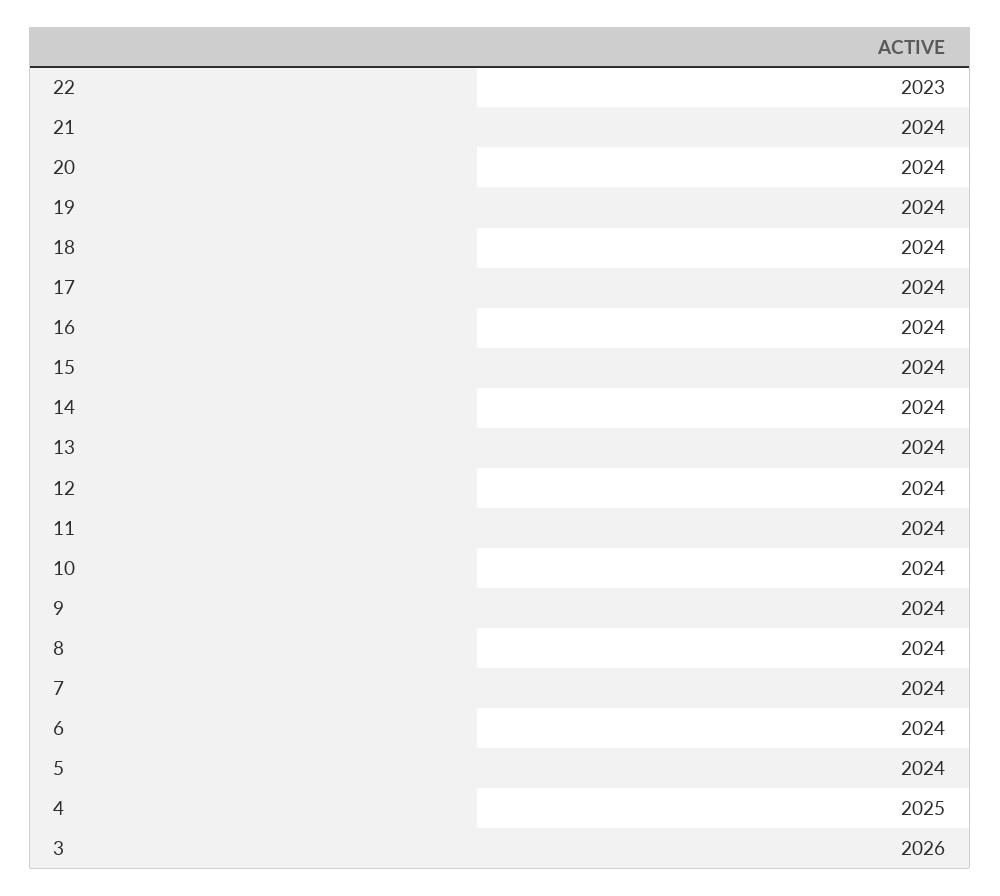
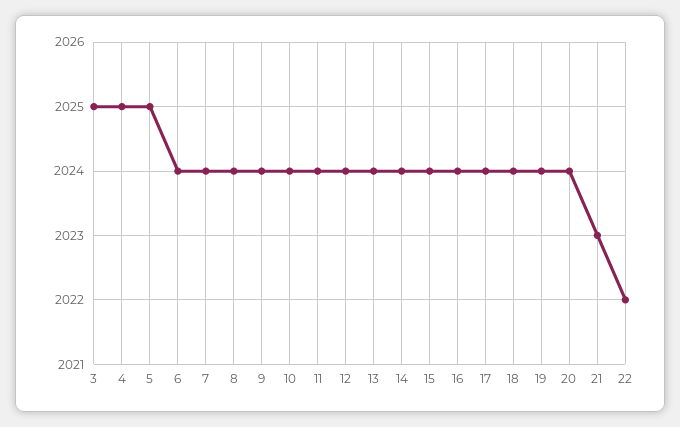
22: 2023 -> 2022
21: 2024 -> 2023
5: 2024 -> 2025
3: 2026 -> 2025

